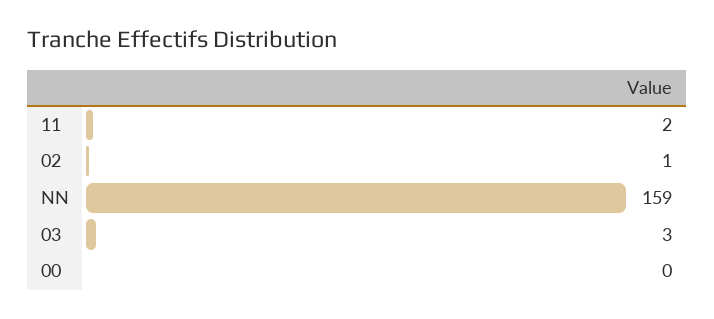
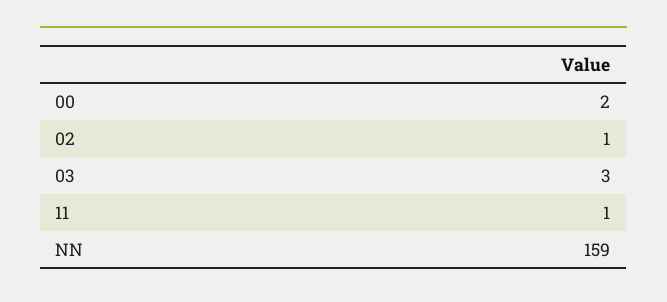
11: 2 -> 1
00: 0 -> 2

